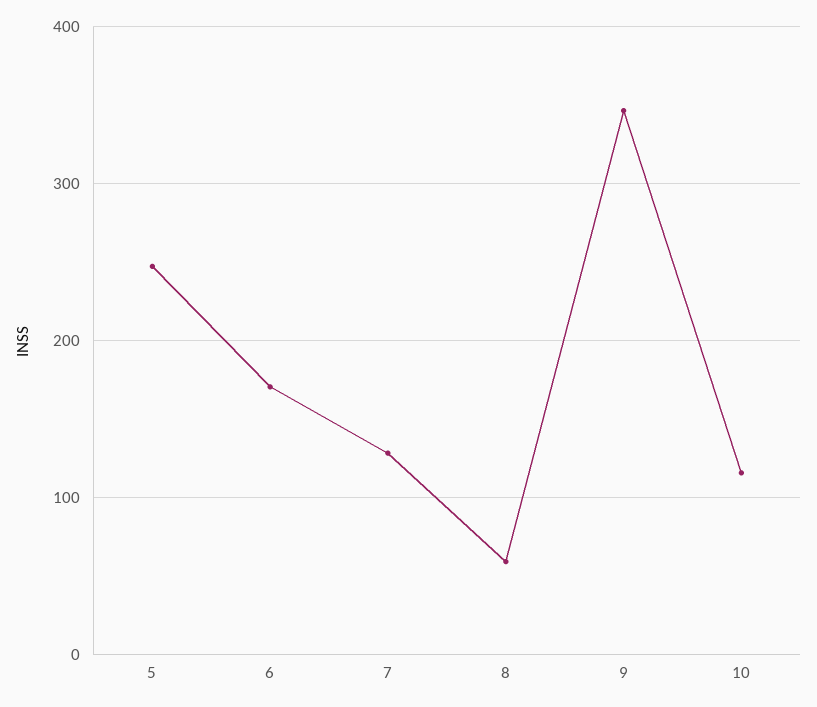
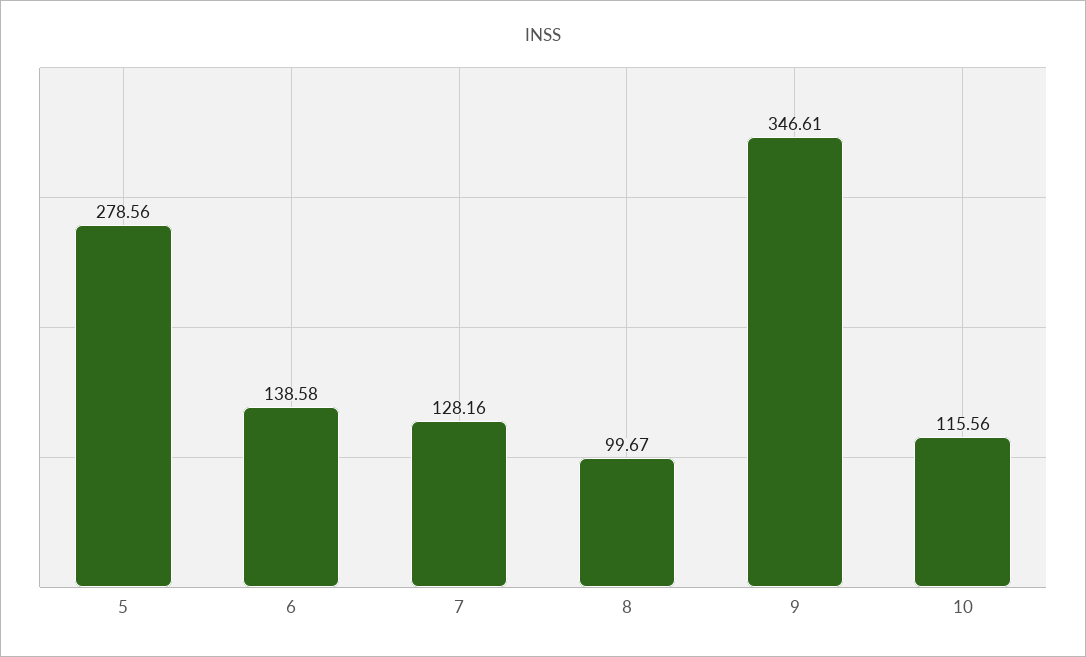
5: 250 -> 278.56
6: 170 -> 138.58
8: 60 -> 99.67

